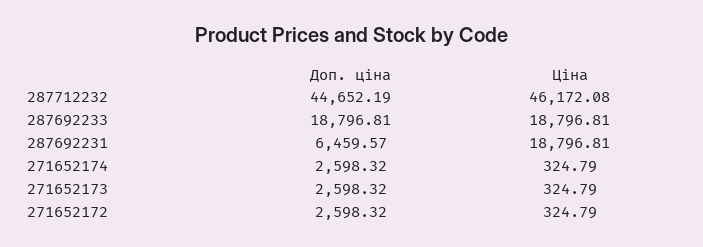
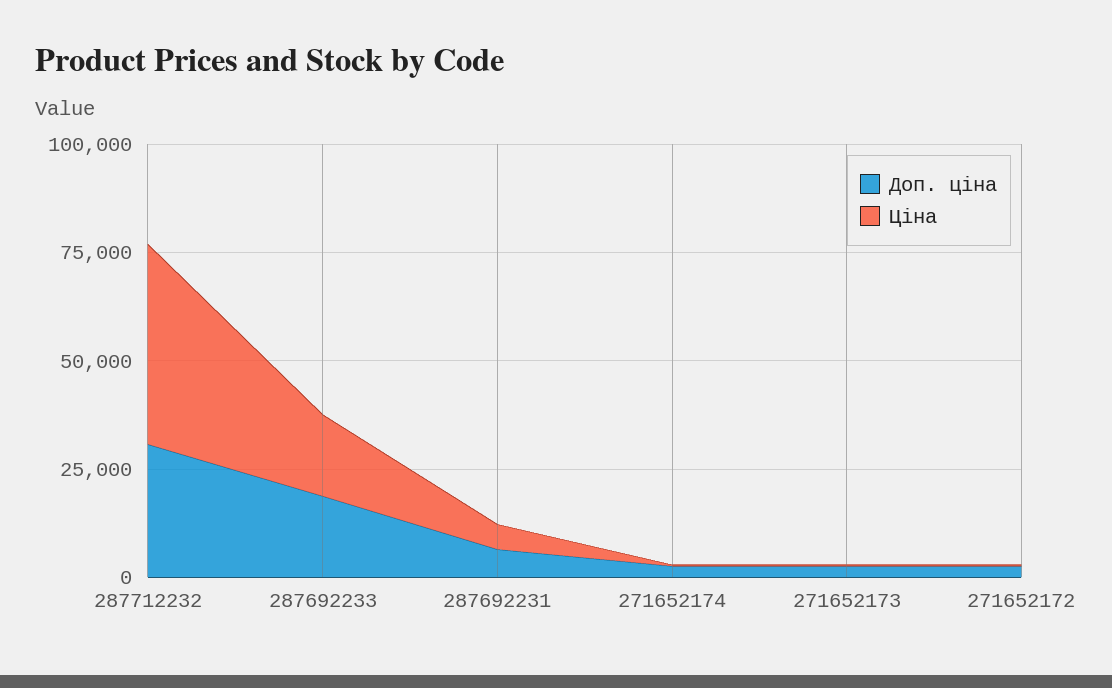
Доп. ціна, 287712232: 44652.19 -> 30000
Ціна, 287692231: 18796.81 -> 5000

